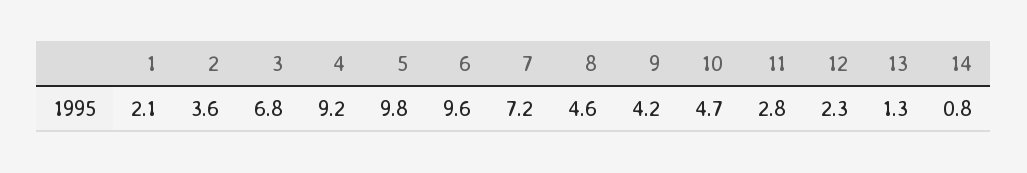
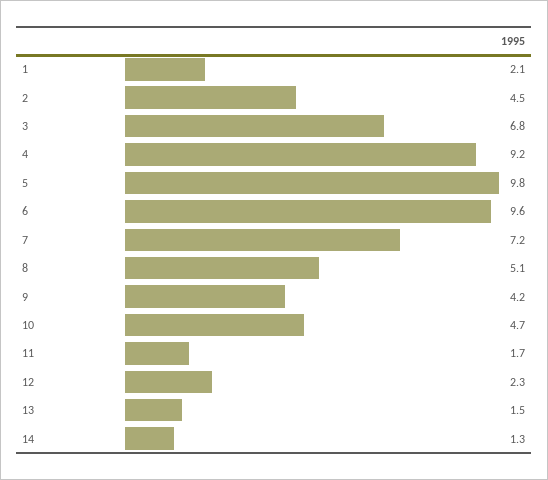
2: 3.6 -> 4.5
8: 4.6 -> 5.1
11: 2.8 -> 1.7
13: 1.3 -> 1.5
14: 0.8 -> 1.3

